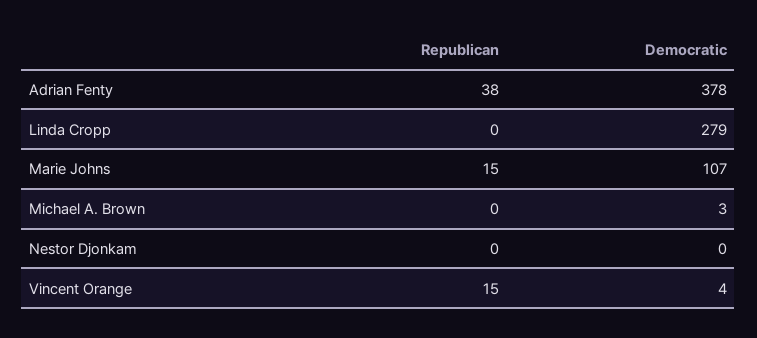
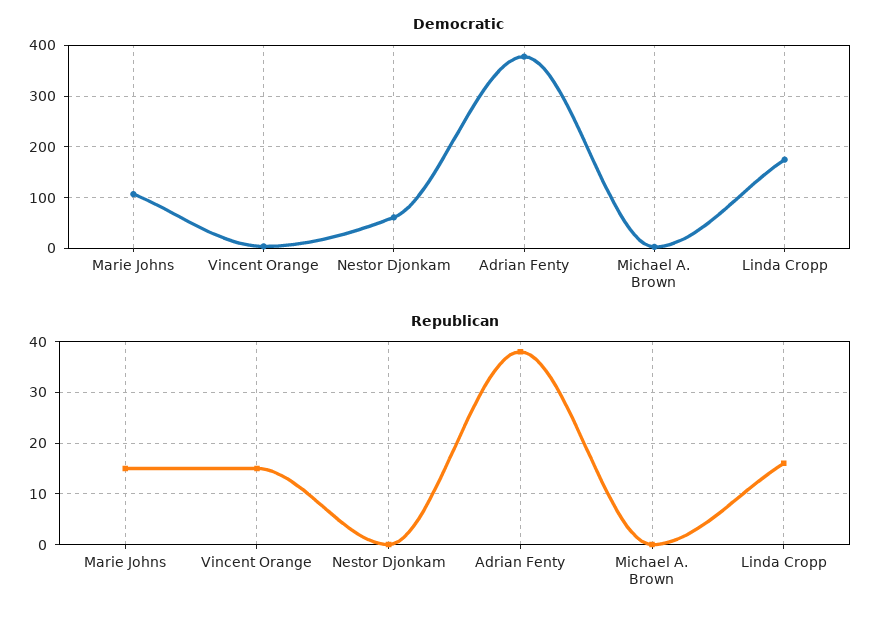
Republican, Linda Cropp: 0 -> 15
Democratic, Linda Cropp: 279 -> 180
Democratic, Nestor Djonkam: 0 -> 60

